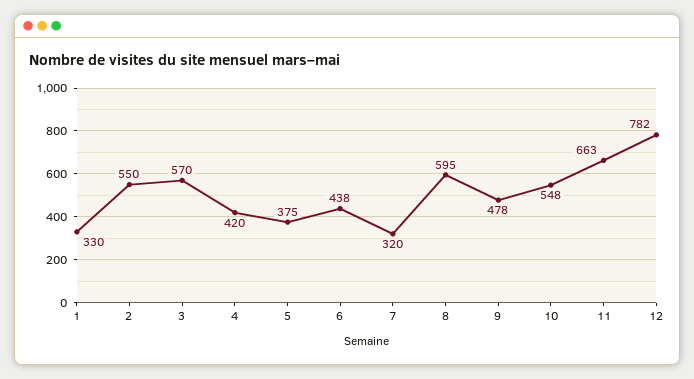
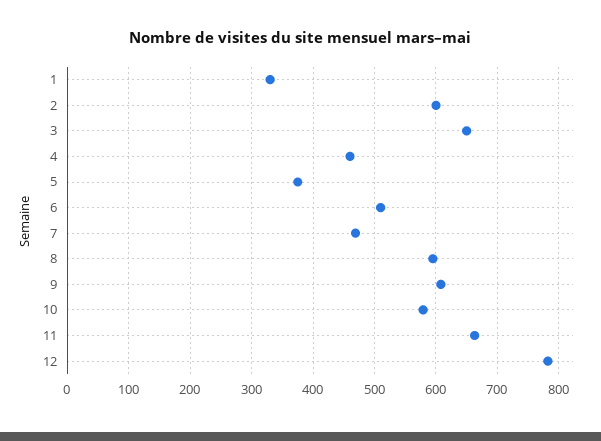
2: 550 -> 600
3: 570 -> 650
4: 420 -> 460
6: 438 -> 510
7: 320 -> 470
9: 478 -> 610
10: 548 -> 580

